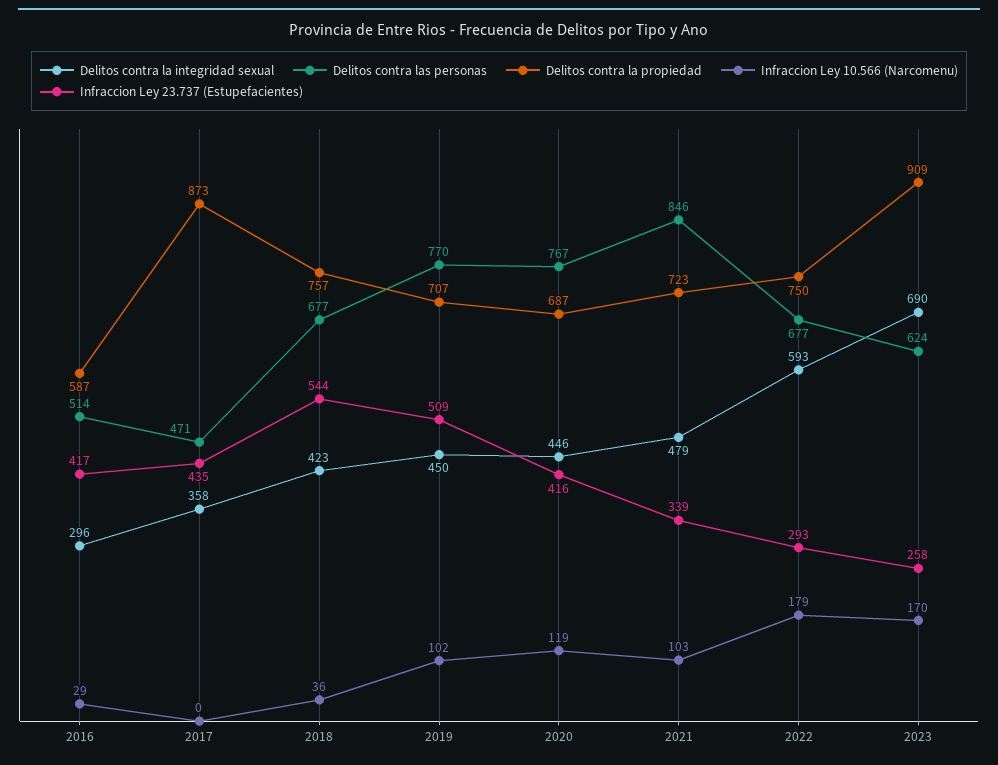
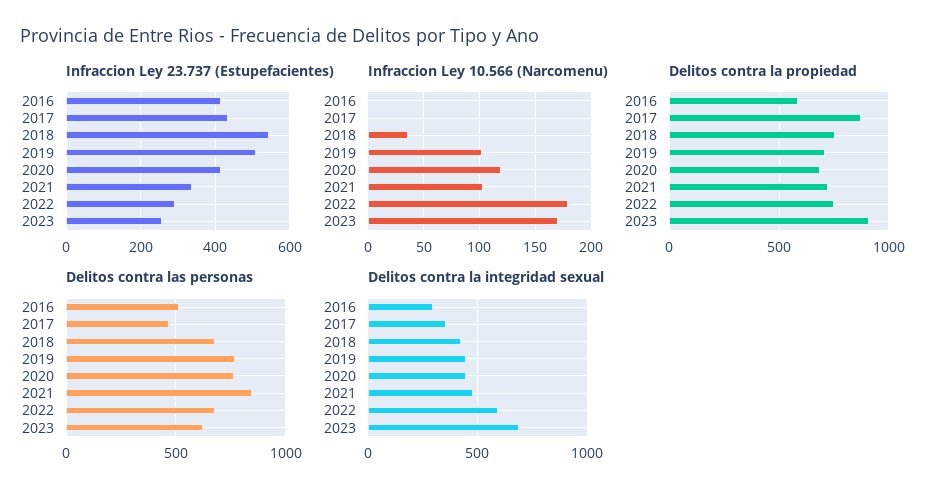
Infraccion Ley 10.566 (Narcomenu), 2016: 29 -> 0

